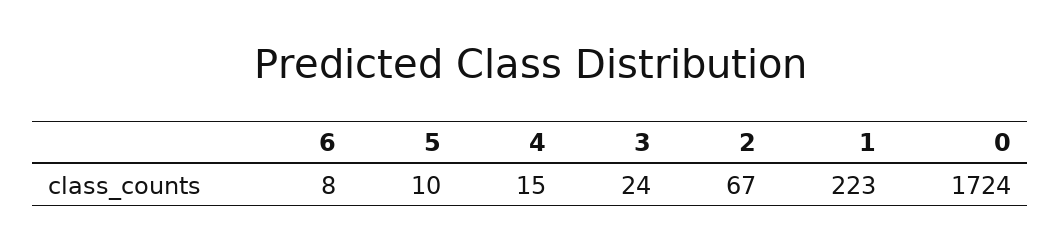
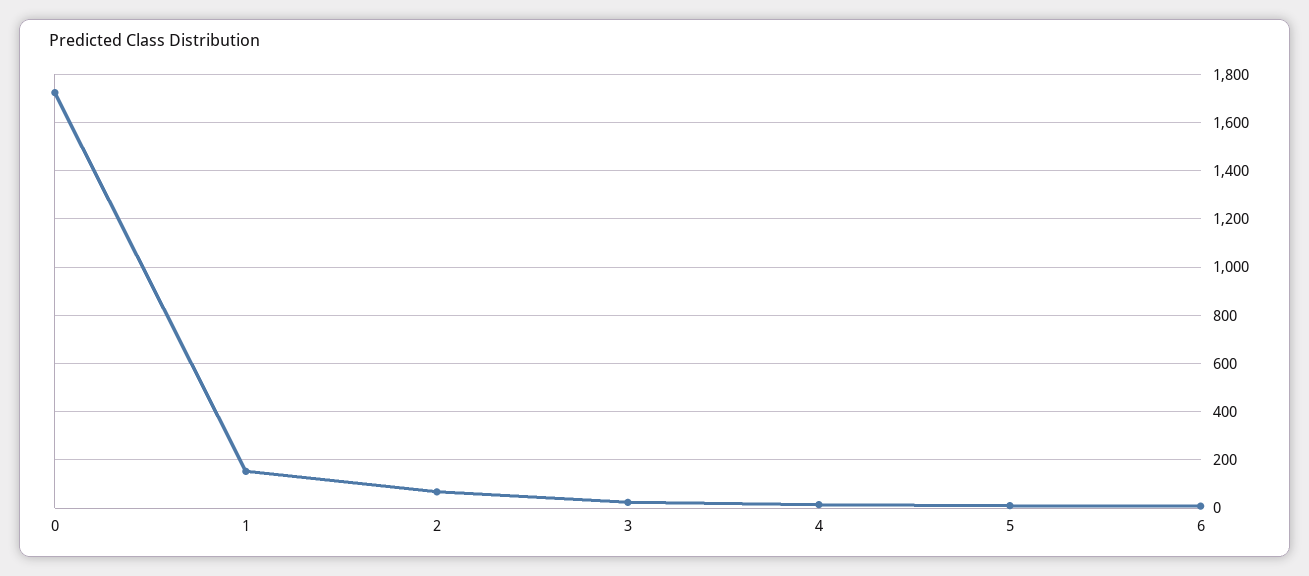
1: 223 -> 150

